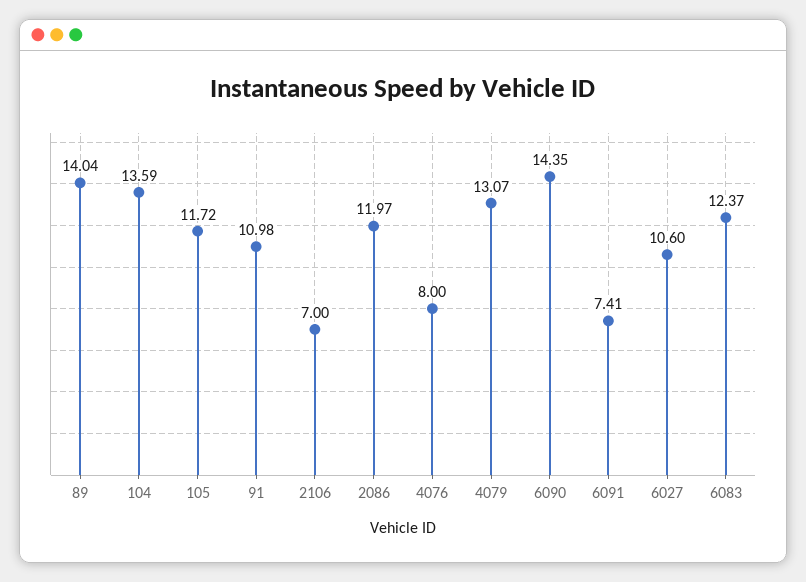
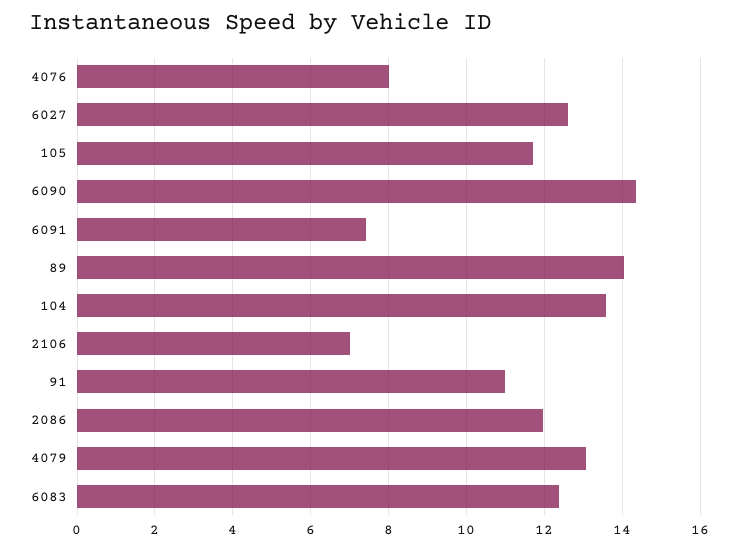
6027: 10.6 -> 12.6

